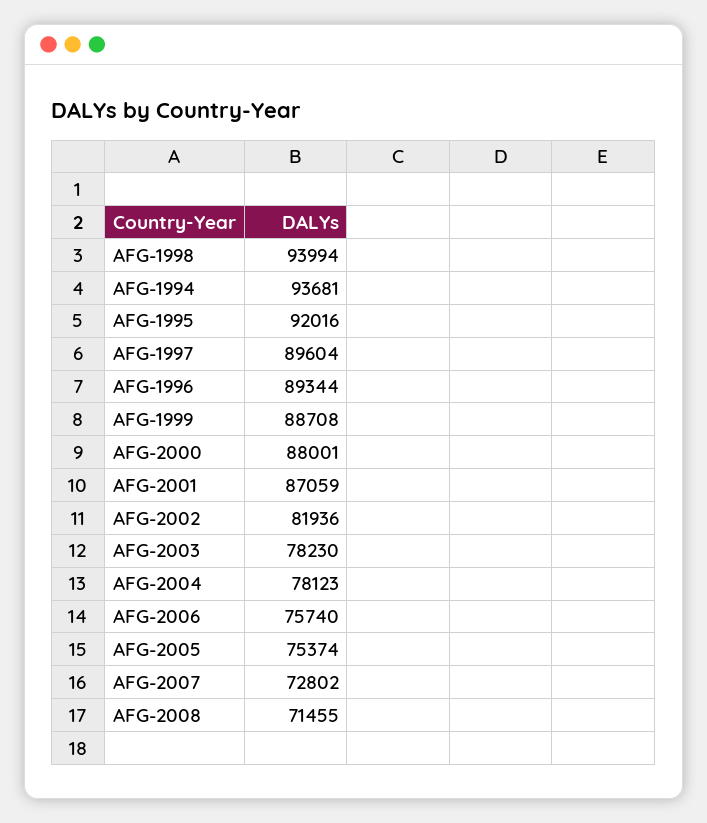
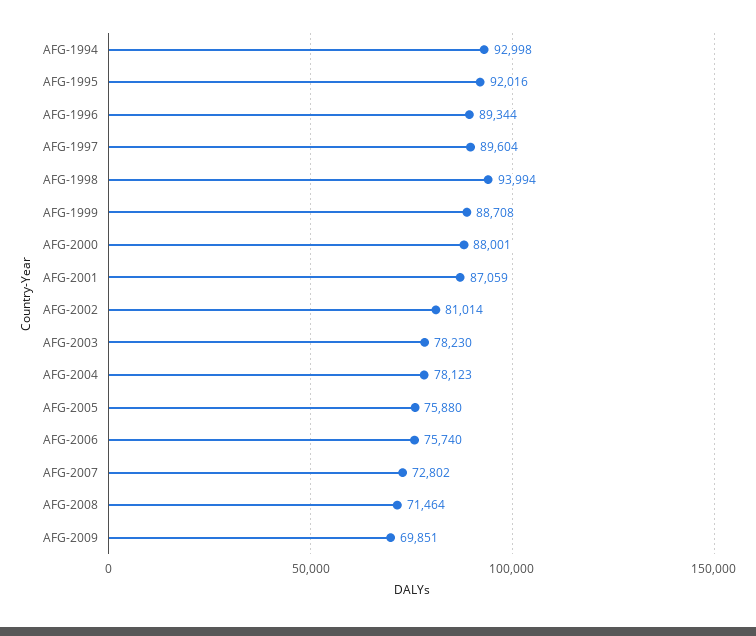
AFG-1994: 93681 -> 92998
AFG-2002: 81936 -> 81014
AFG-2005: 75374 -> 75880
AFG-2008: 71455 -> 71464
AFG-2009: none -> 69851

